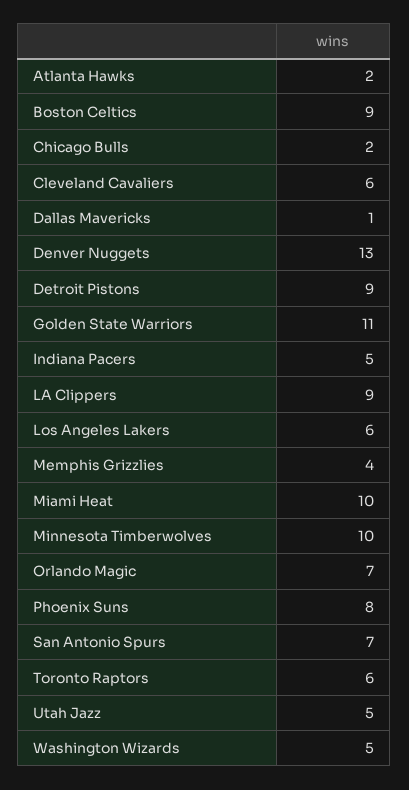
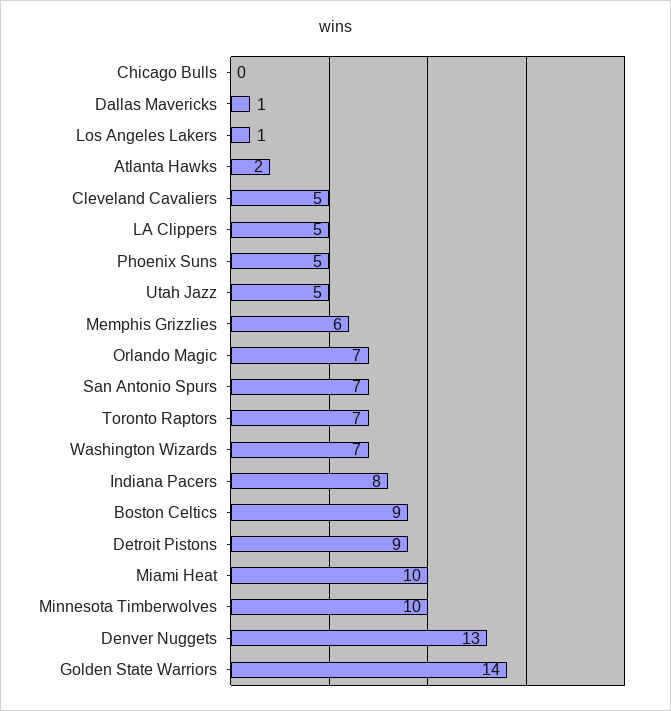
Chicago Bulls: 2 -> 0
Cleveland Cavaliers: 6 -> 5
Golden State Warriors: 11 -> 14
Indiana Pacers: 5 -> 8
LA Clippers: 9 -> 5
Los Angeles Lakers: 6 -> 1
Memphis Grizzlies: 4 -> 6
Phoenix Suns: 8 -> 5
Toronto Raptors: 6 -> 7
Washington Wizards: 5 -> 7

